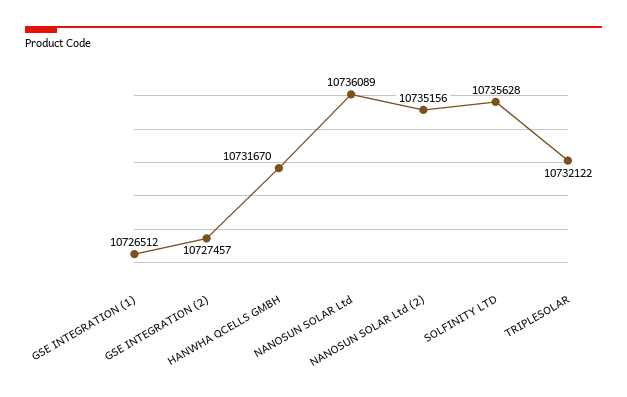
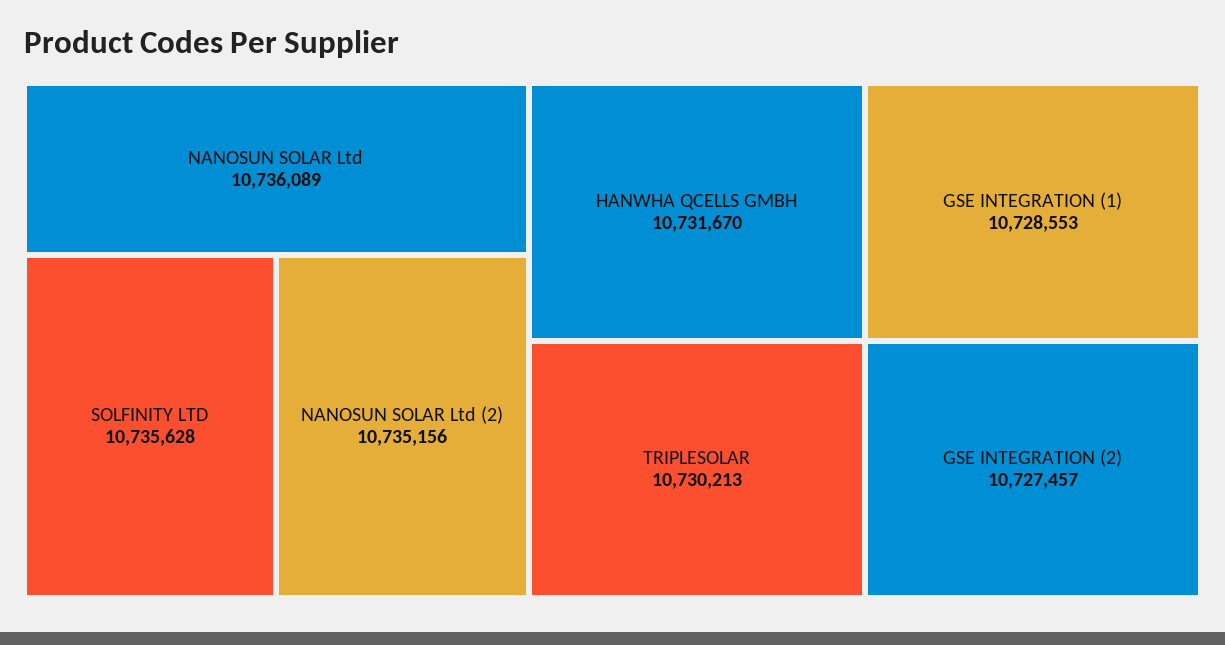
GSE INTEGRATION (1): 10726512 -> 10728553
TRIPLESOLAR: 10732122 -> 10730213

